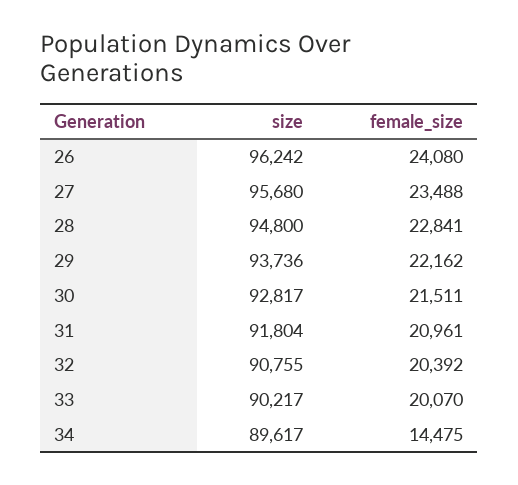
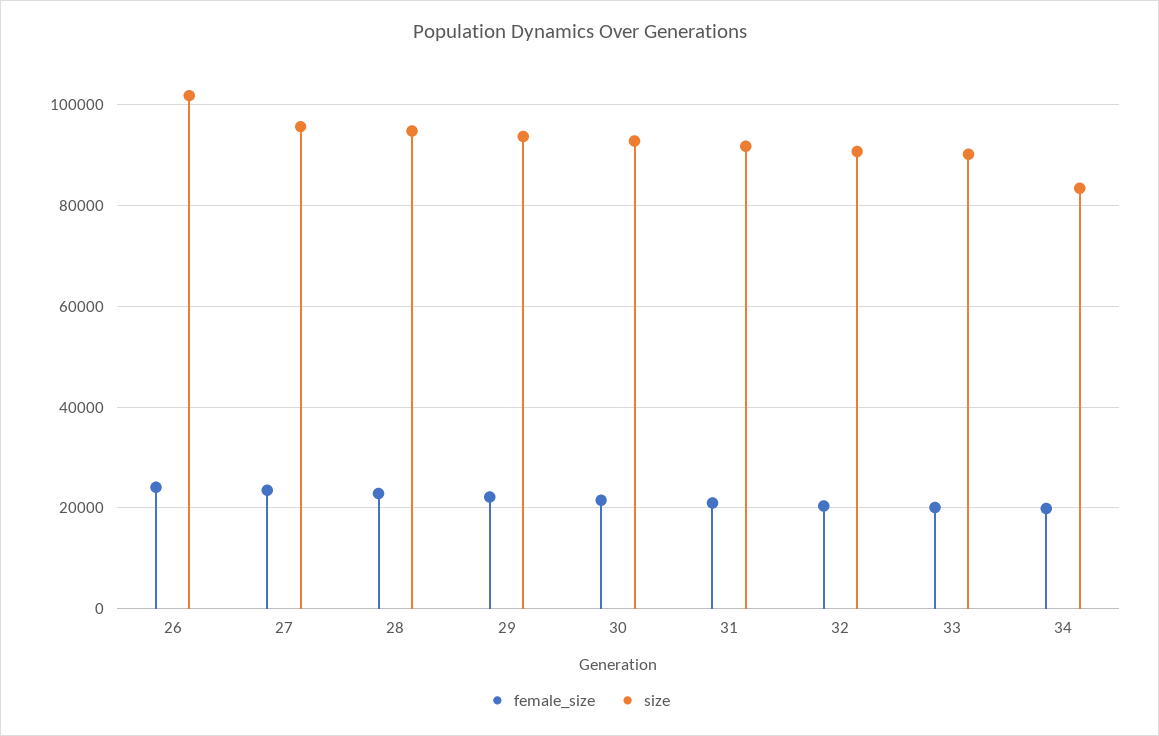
size, 26: 96242 -> 102000
size, 34: 89617 -> 84000
female_size, 34: 14475 -> 20000

